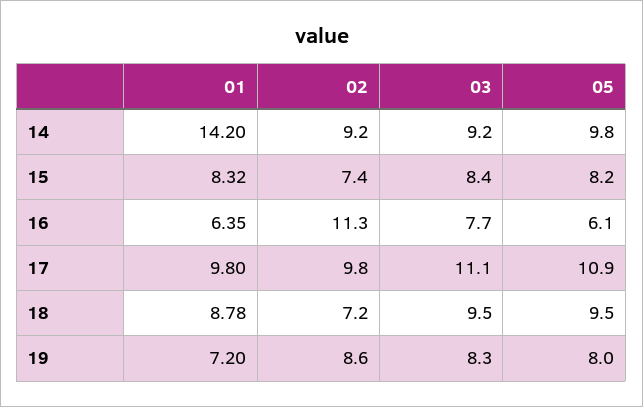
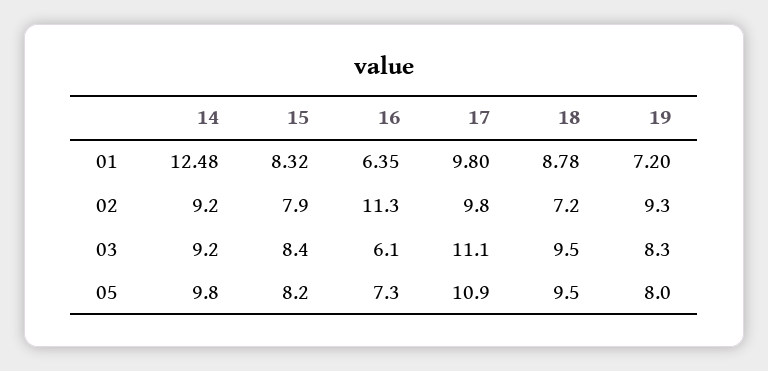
01, 14: 14.2 -> 12.48
02, 15: 7.4 -> 7.9
03, 16: 7.7 -> 6.1
05, 16: 6.1 -> 7.3
02, 19: 8.6 -> 9.3

